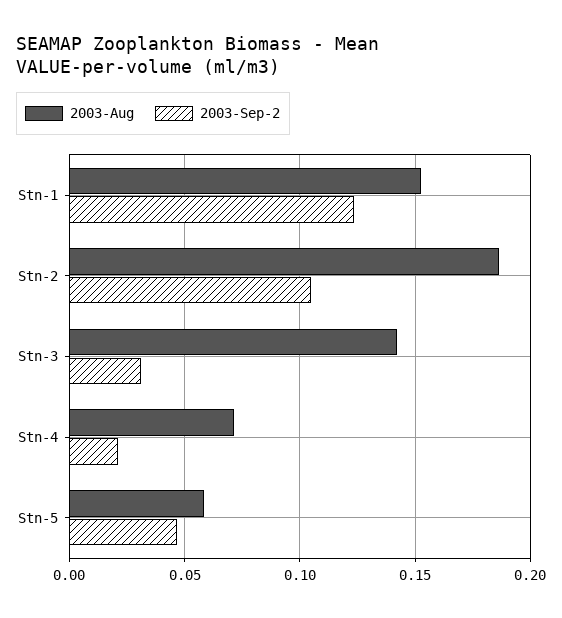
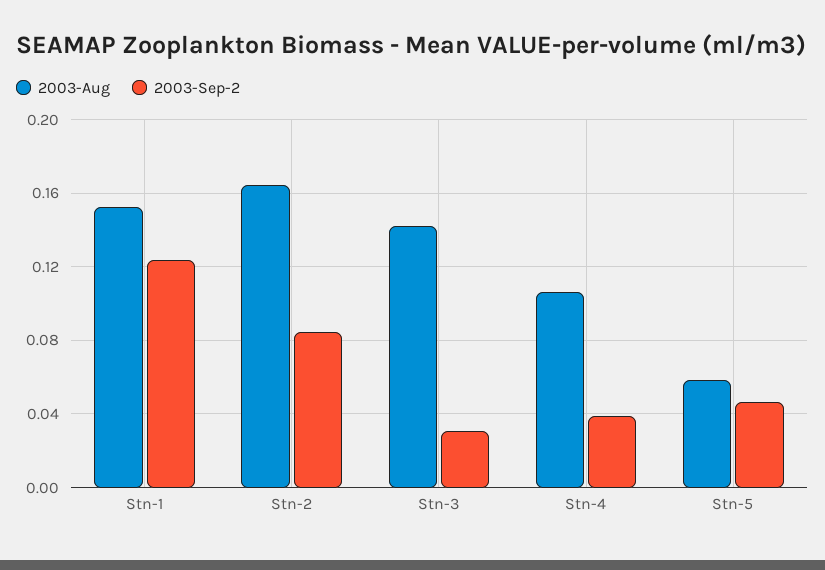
2003-Aug, Stn-2: 0.185 -> 0.165
2003-Sep-2, Stn-2: 0.105 -> 0.085
2003-Aug, Stn-4: 0.07 -> 0.105
2003-Sep-2, Stn-4: 0.02 -> 0.04

